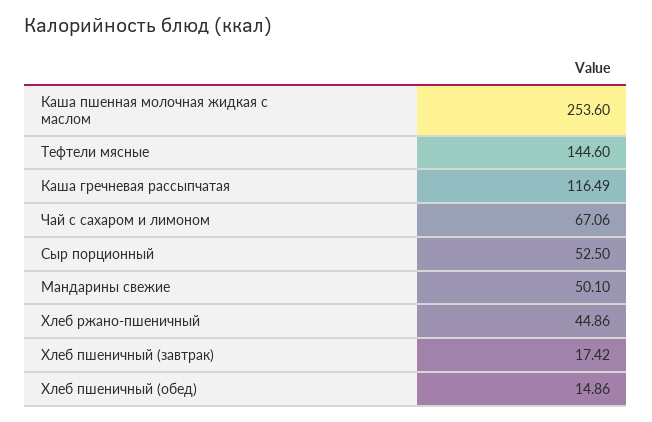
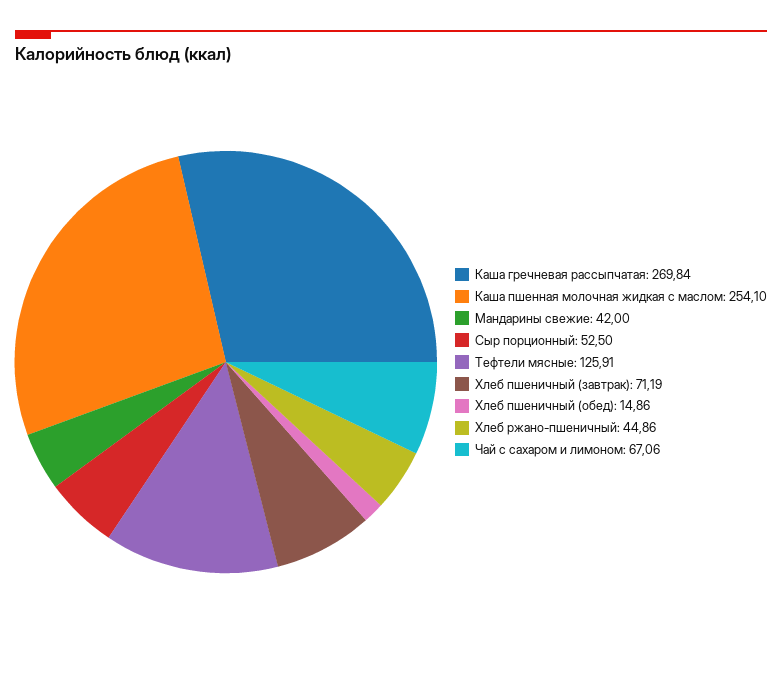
Каша пшенная молочная жидкая с маслом: 253.6 -> 254.1
Тефтели мясные: 144.6 -> 125.91
Каша гречневая рассыпчатая: 116.49 -> 269.84
Мандарины свежие: 50.1 -> 42
Хлеб пшеничный (завтрак): 17.42 -> 71.19

